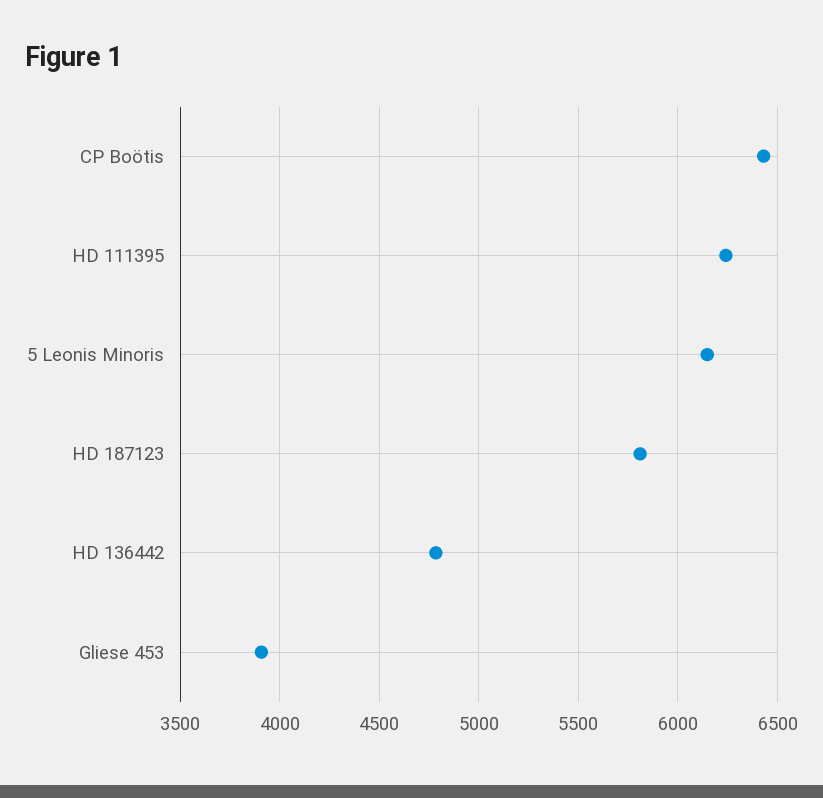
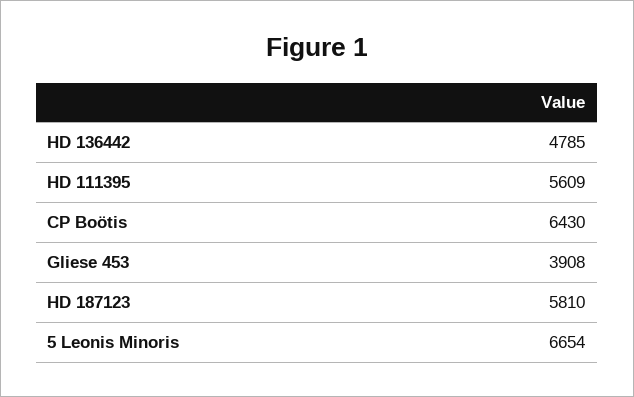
HD 111395: 6250 -> 5609
5 Leonis Minoris: 6150 -> 6654

